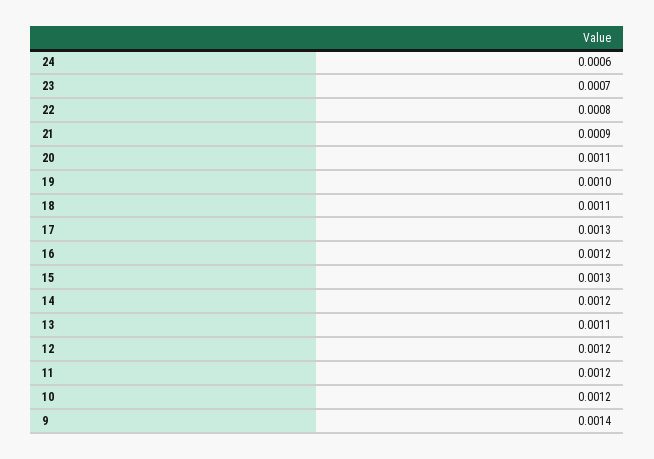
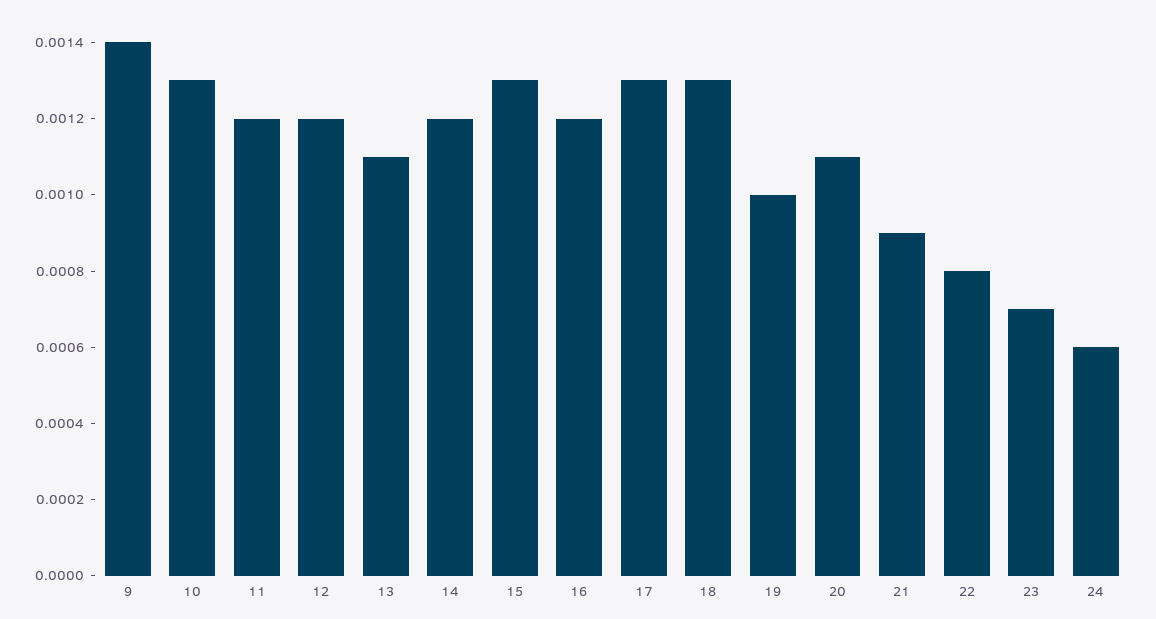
18: 0.0011 -> 0.0013
10: 0.0012 -> 0.0013

